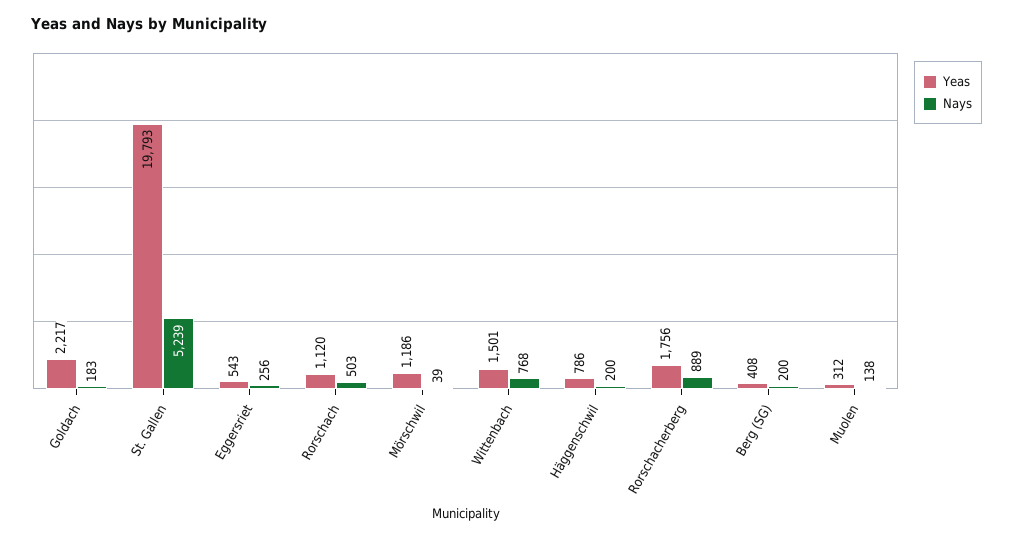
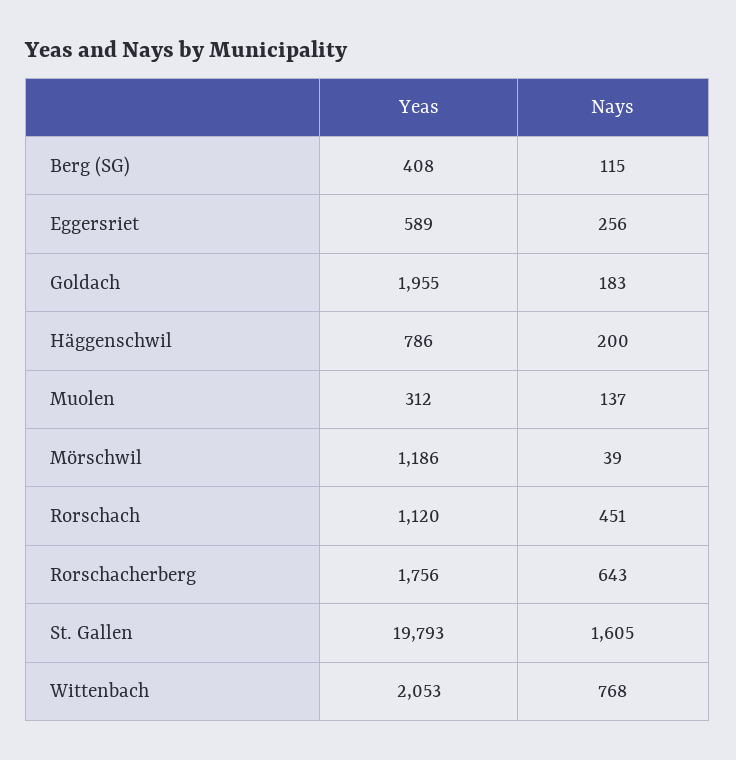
Yeas, Goldach: 2217 -> 1955
Nays, St. Gallen: 5239 -> 1605
Yeas, Eggersriet: 543 -> 589
Nays, Rorschach: 503 -> 451
Yeas, Wittenbach: 1501 -> 2053
Nays, Rorschacherberg: 889 -> 643
Nays, Berg (SG): 200 -> 115
Nays, Muolen: 138 -> 137

